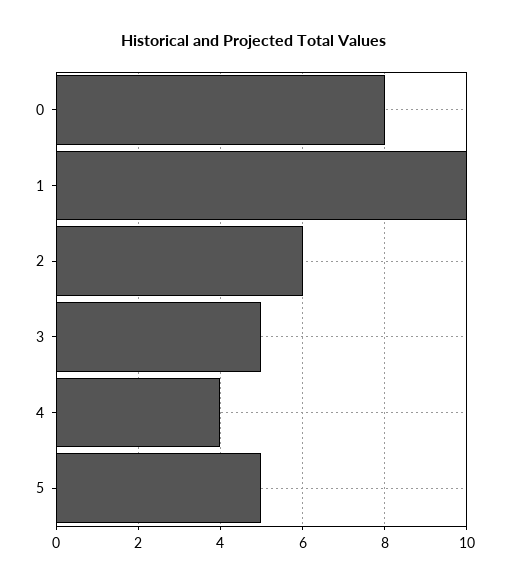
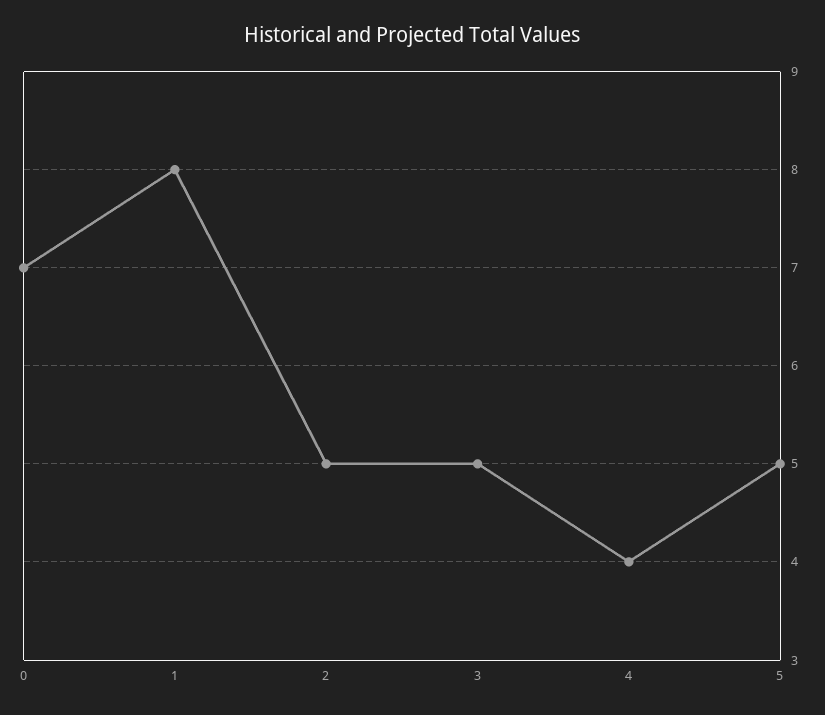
0: 8 -> 7
1: 10 -> 8
2: 6 -> 5

